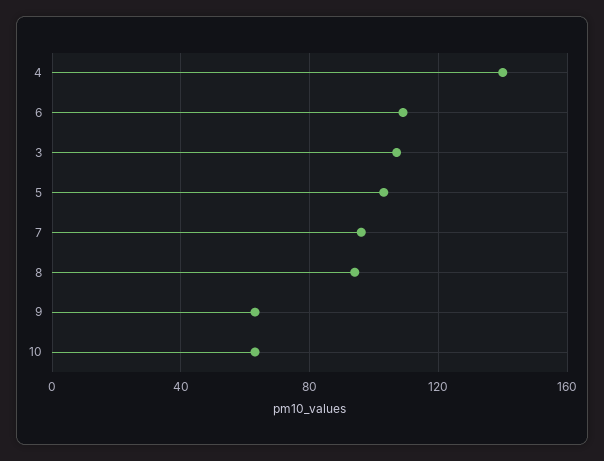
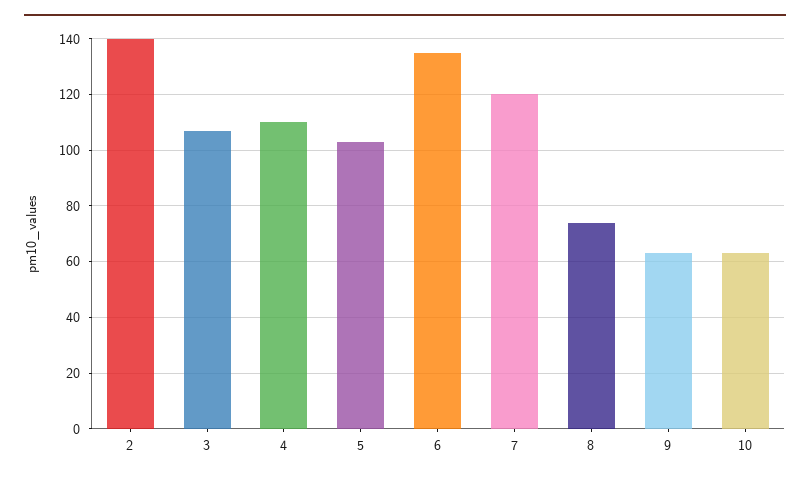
4: 140 -> 110
6: 110 -> 135
7: 95 -> 120
8: 95 -> 75
2: none -> 140

